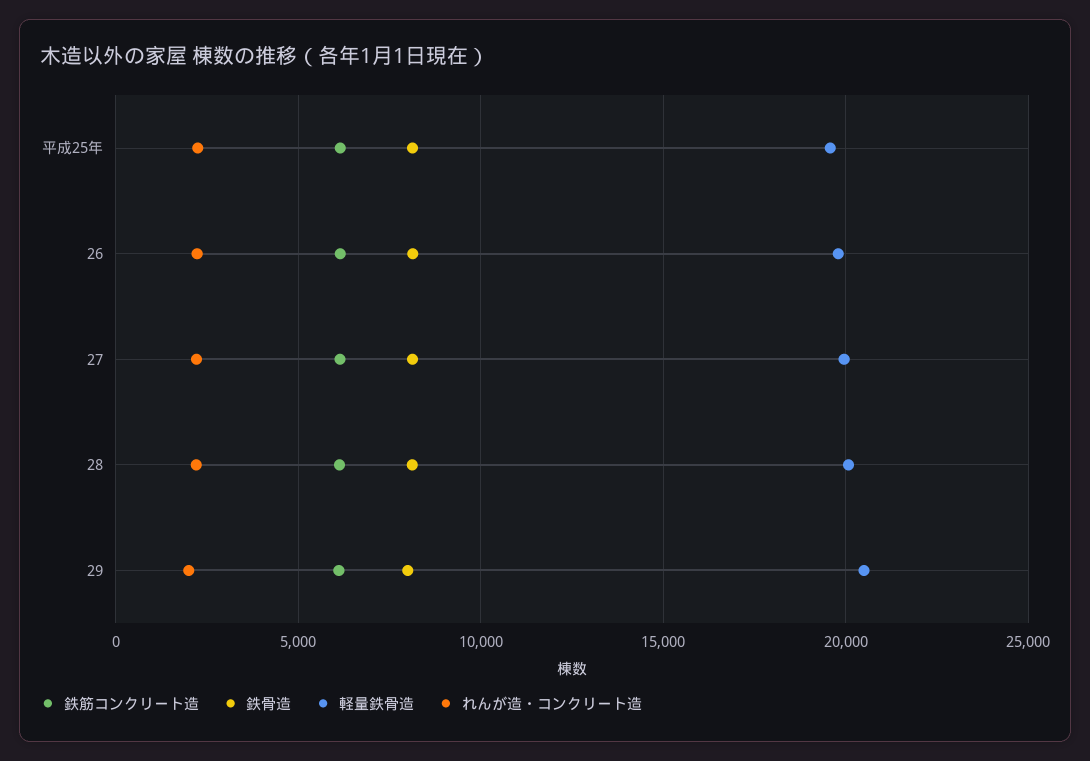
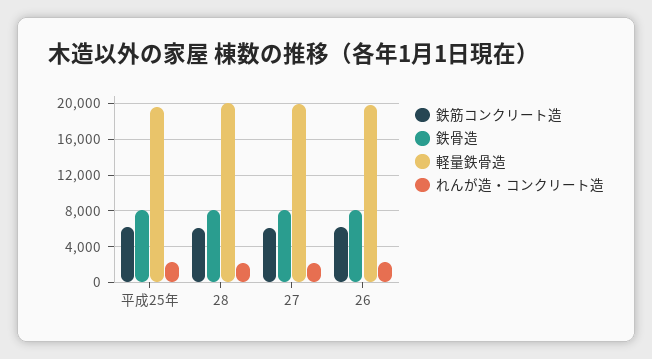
鉄筋コンクリート造, 29: 6000 -> none
鉄骨造, 29: 8000 -> none
軽量鉄骨造, 29: 20500 -> none
れんが造・コンクリート造, 29: 2000 -> none

